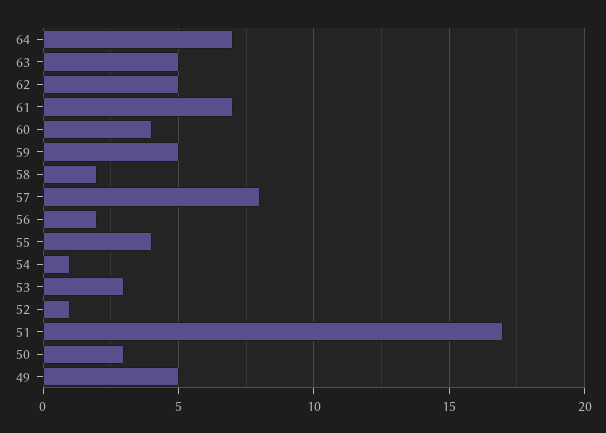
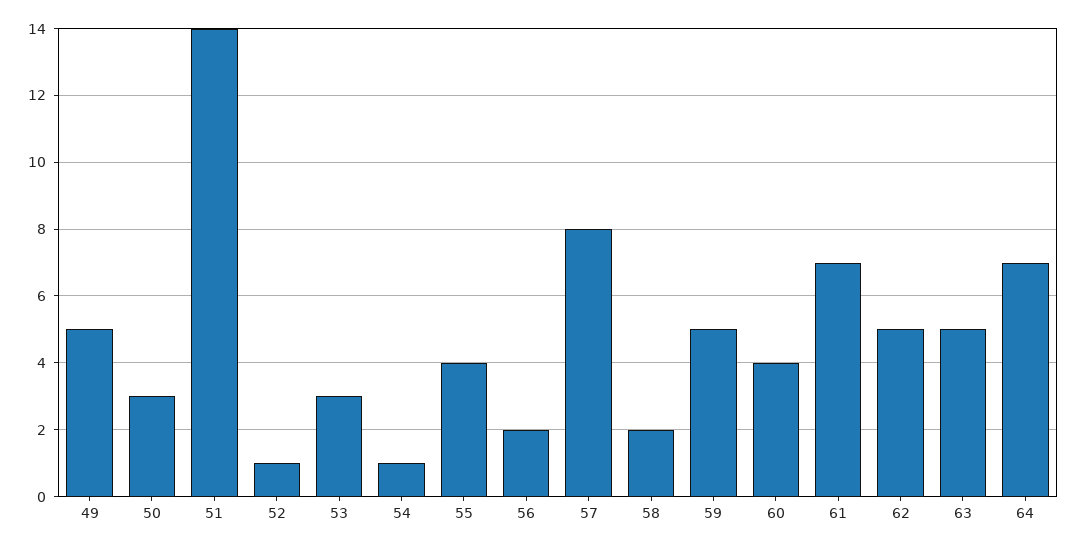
51: 17 -> 14

